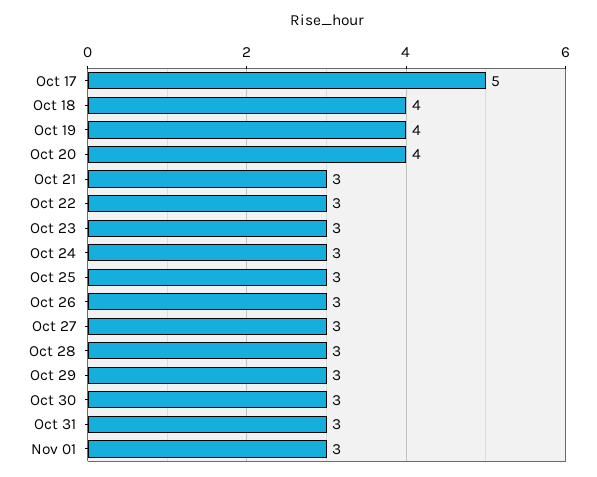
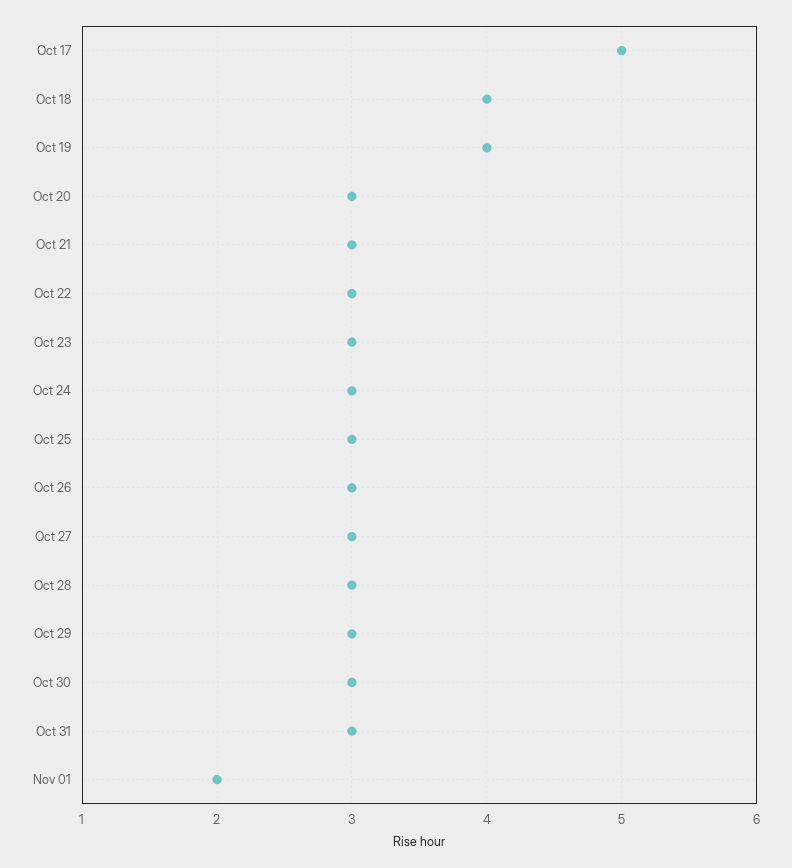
Oct 20: 4 -> 3
Nov 01: 3 -> 2

